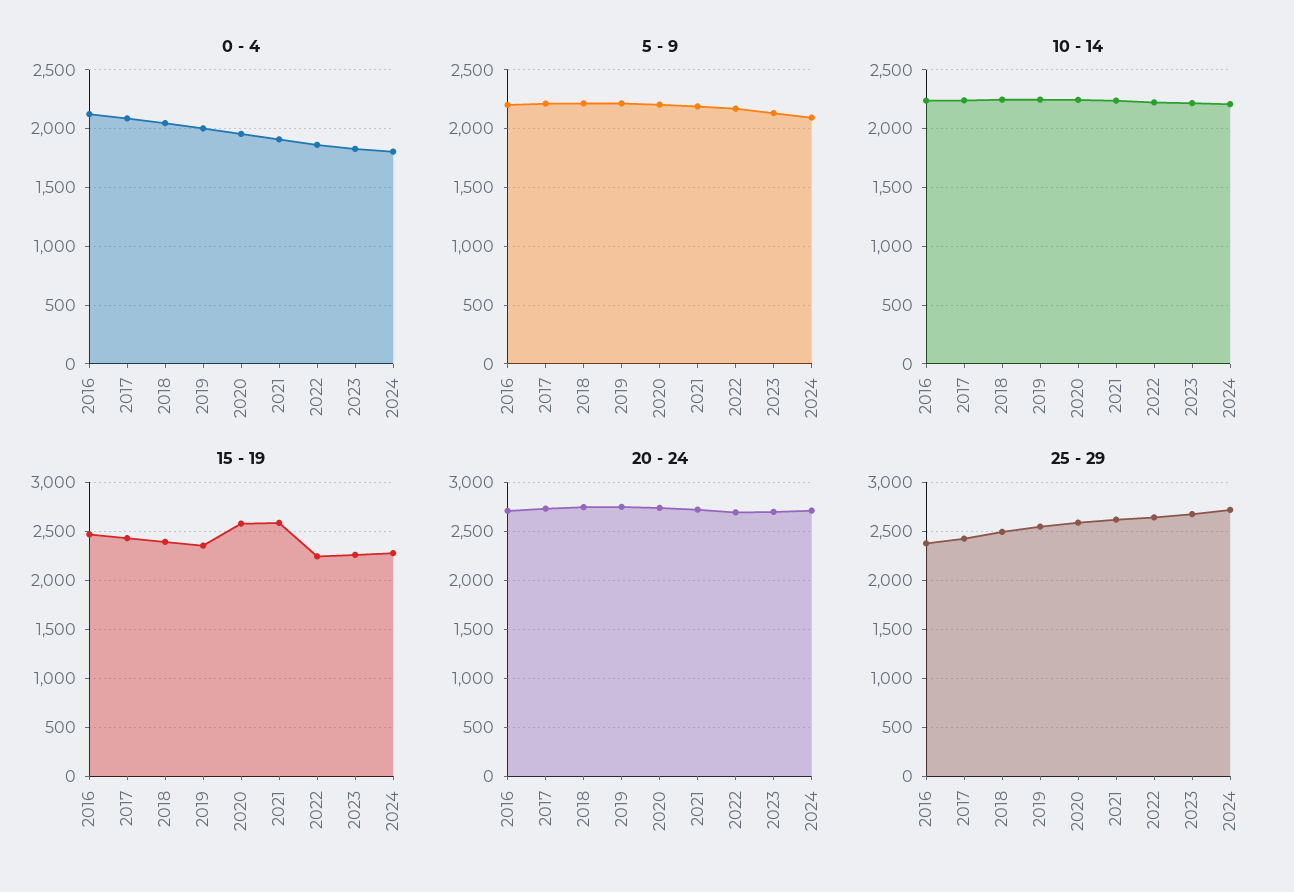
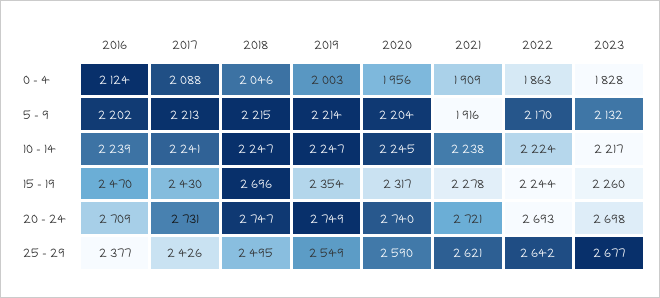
0 - 4, 2024: 1800 -> none
5 - 9, 2021: 2200 -> 1916
5 - 9, 2024: 2100 -> none
10 - 14, 2024: 2200 -> none
15 - 19, 2018: 2400 -> 2696
15 - 19, 2020: 2600 -> 2317
15 - 19, 2021: 2600 -> 2278
15 - 19, 2024: 2300 -> none
20 - 24, 2024: 2700 -> none
25 - 29, 2024: 2700 -> none

